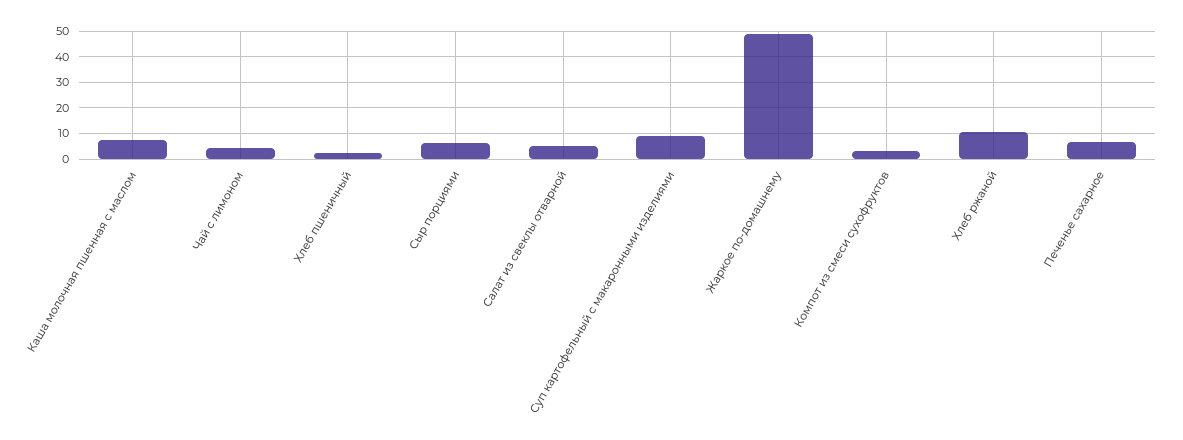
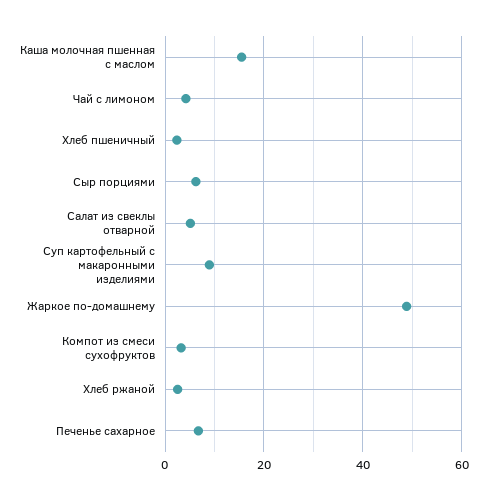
Каша молочная пшенная с маслом: 7.5 -> 16
Хлеб ржаной: 10 -> 2

